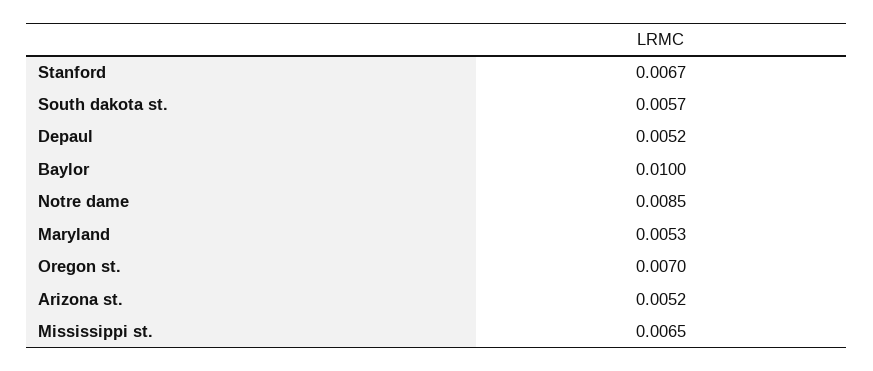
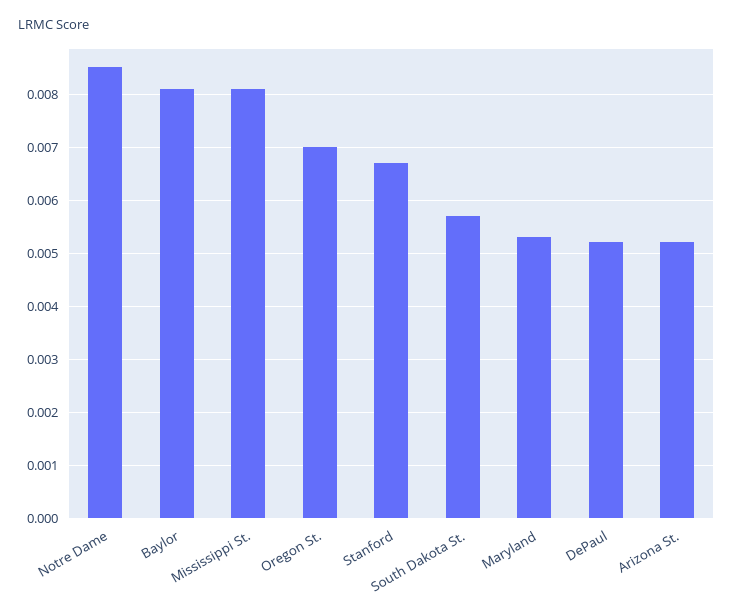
Baylor: 0.01 -> 0.008
Mississippi st.: 0.0065 -> 0.008

